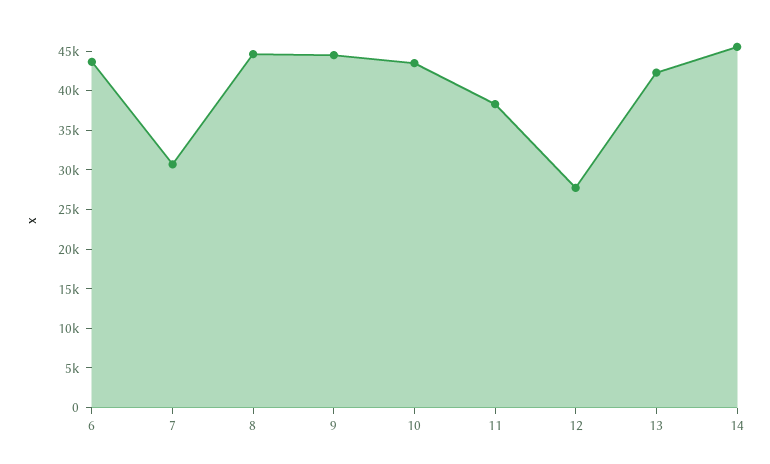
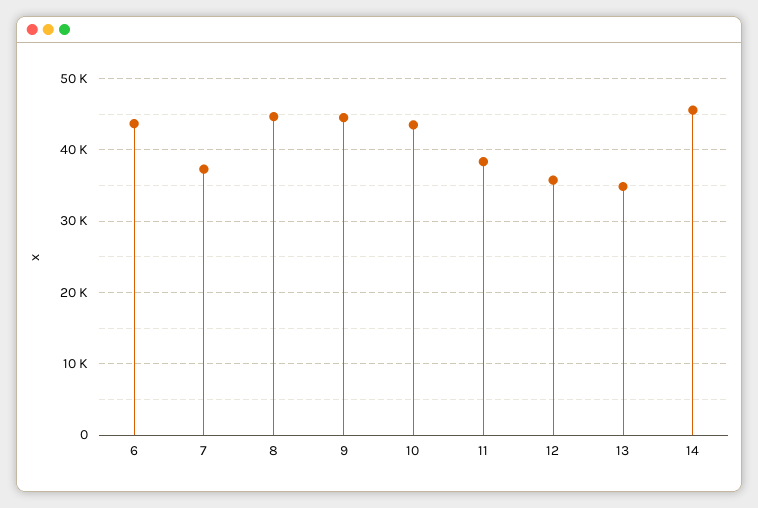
7: 30000 -> 37000
12: 27500 -> 36000
13: 42500 -> 35000

